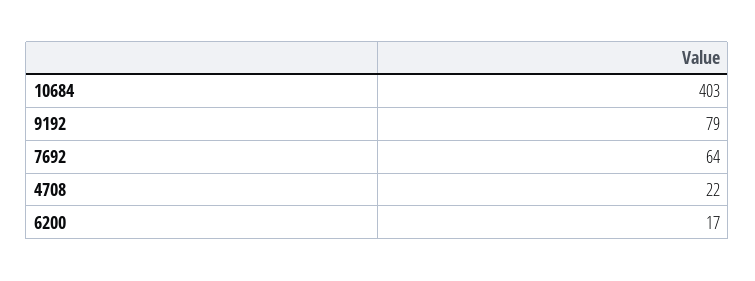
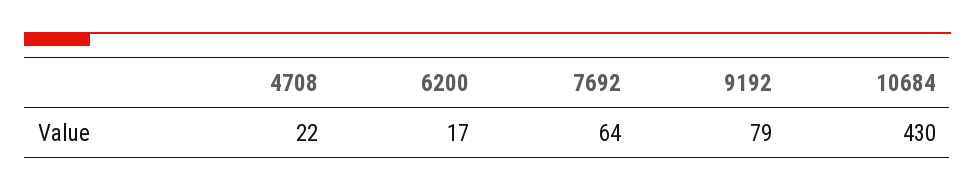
10684: 403 -> 430

